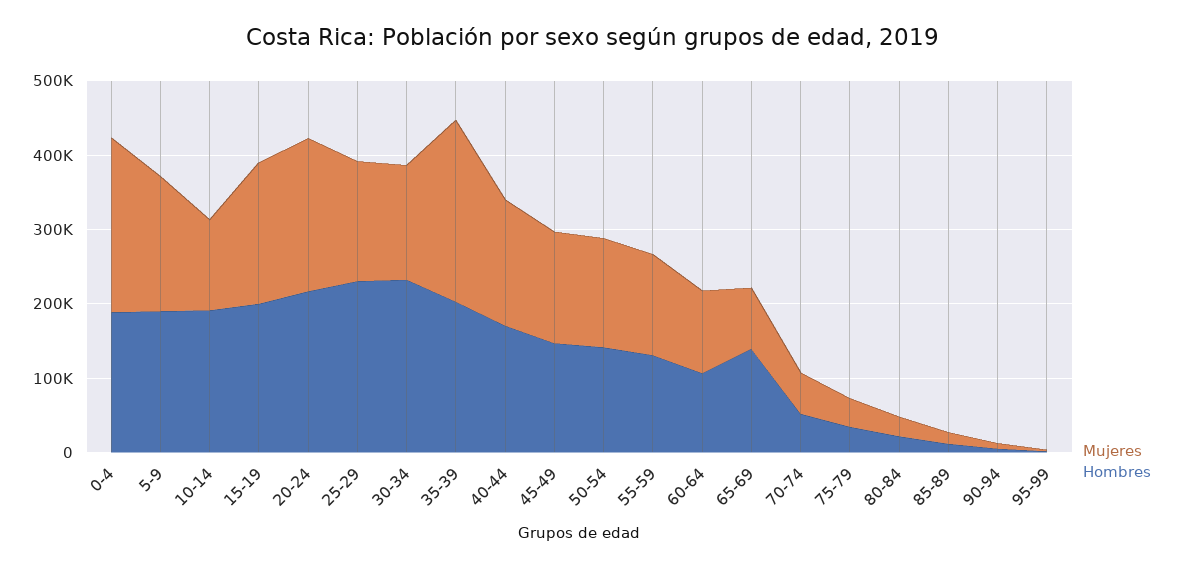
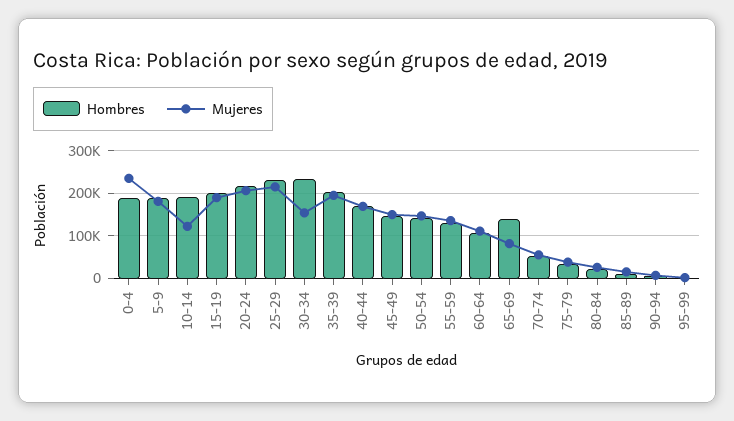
Mujeres, 25-29: 160000 -> 220000
Mujeres, 35-39: 240000 -> 200000

